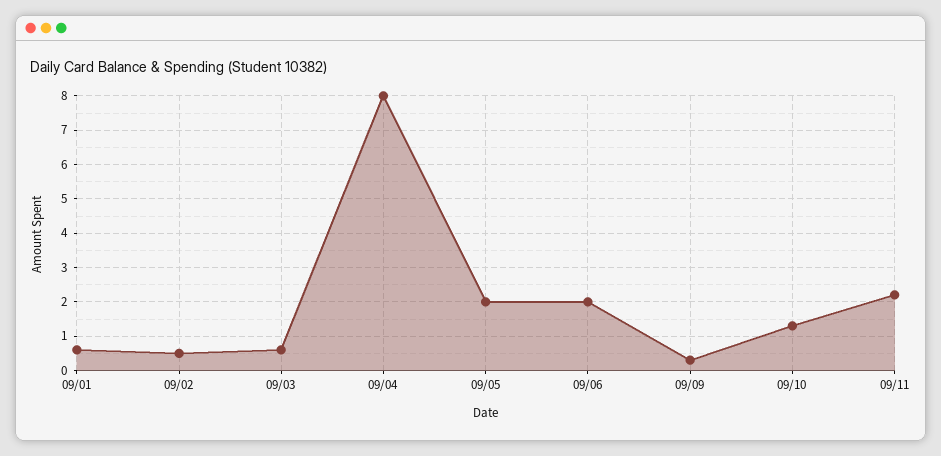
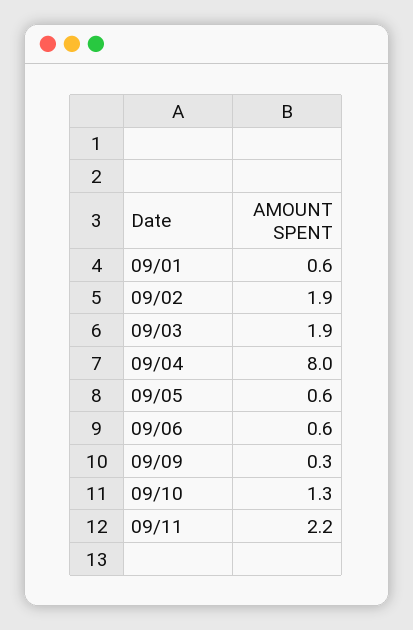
09/02: 0.5 -> 1.9
09/03: 0.5 -> 1.9
09/05: 2 -> 0.6
09/06: 2 -> 0.6

